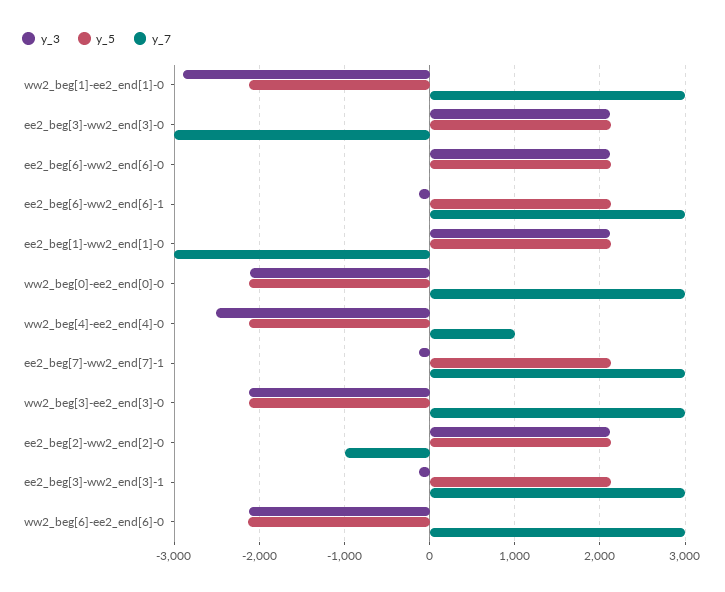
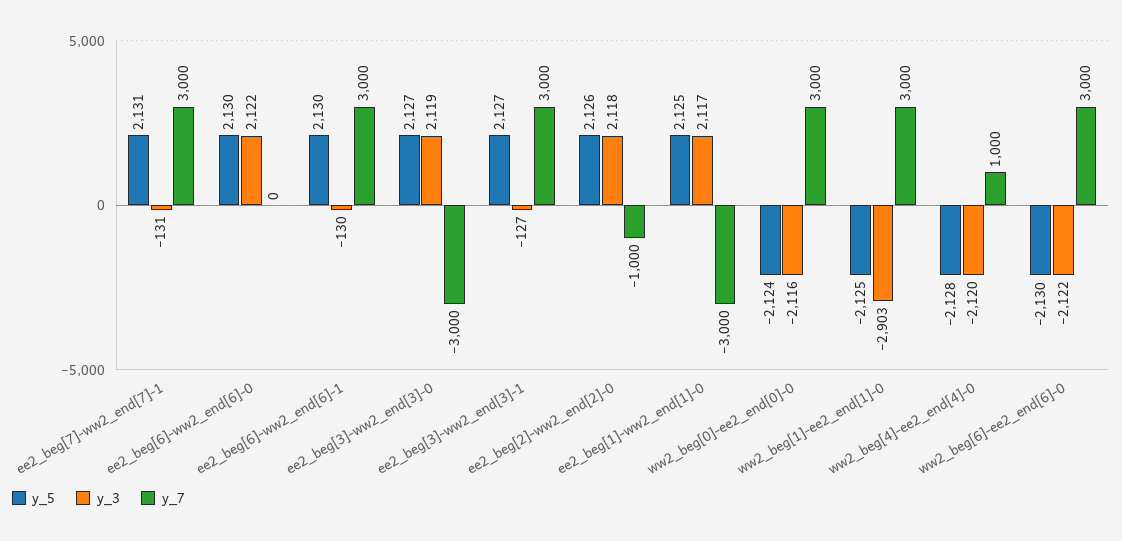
y_3, ww2_beg[4]-ee2_end[4]-0: -2500 -> -2120
y_3, ww2_beg[3]-ee2_end[3]-0: -2100 -> none
y_5, ww2_beg[3]-ee2_end[3]-0: -2100 -> none
y_7, ww2_beg[3]-ee2_end[3]-0: 3000 -> none

